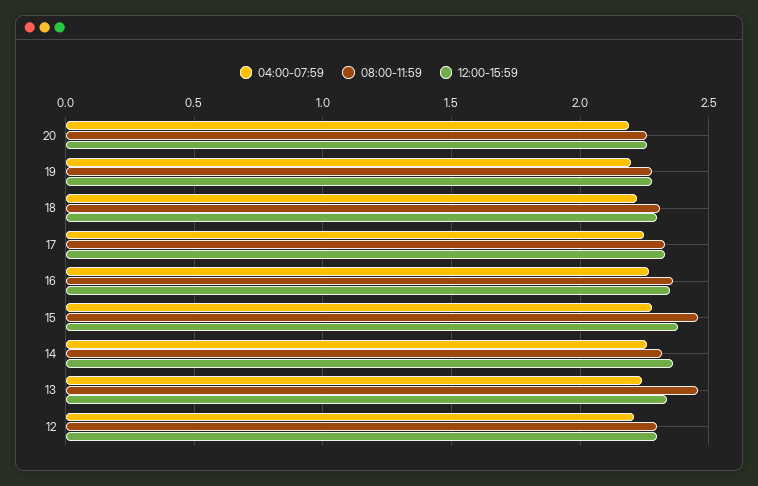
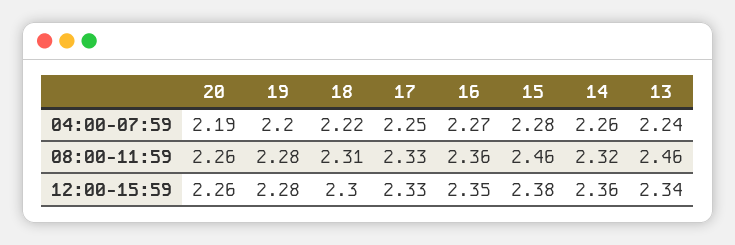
04:00-07:59, 12: 2.2 -> none
08:00-11:59, 12: 2.3 -> none
12:00-15:59, 12: 2.3 -> none

